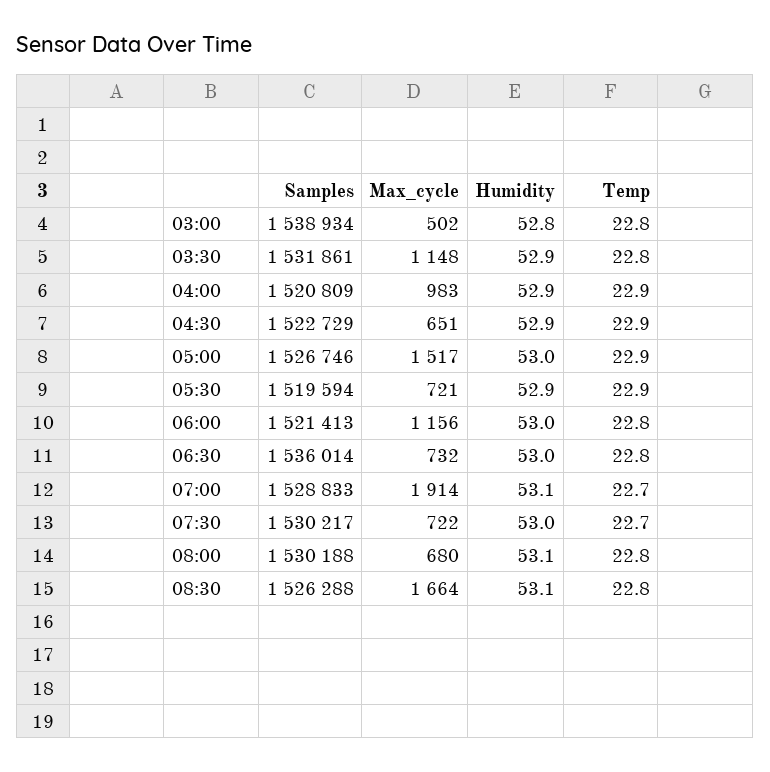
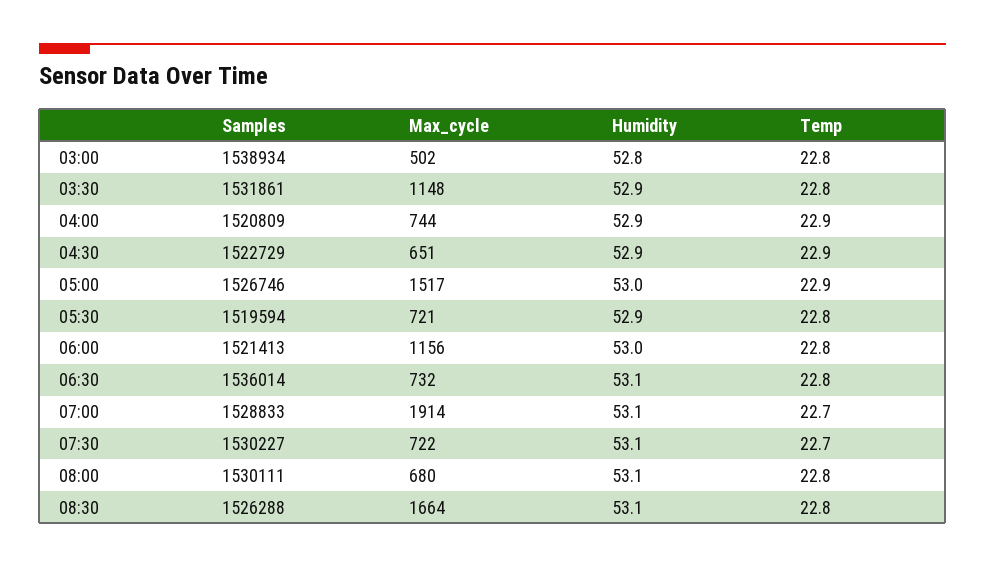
Max_cycle, 04:00: 983 -> 744
Temp, 05:30: 22.9 -> 22.8
Humidity, 06:30: 53 -> 53.1
Samples, 07:30: 1530217 -> 1530227
Humidity, 07:30: 53 -> 53.1
Samples, 08:00: 1530188 -> 1530111

